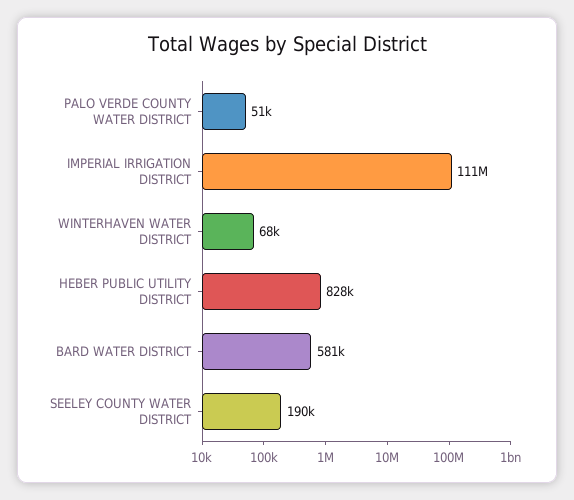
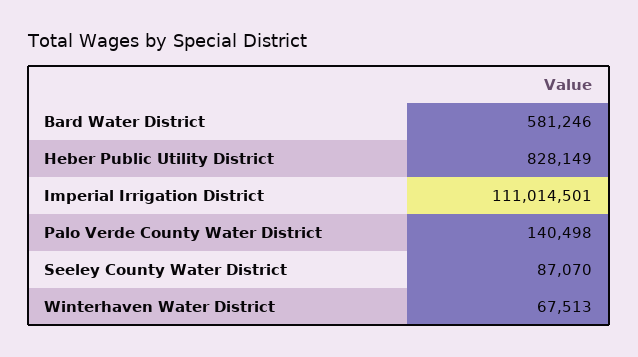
PALO VERDE COUNTY WATER DISTRICT: 51000 -> 140498
SEELEY COUNTY WATER DISTRICT: 190000 -> 87070

